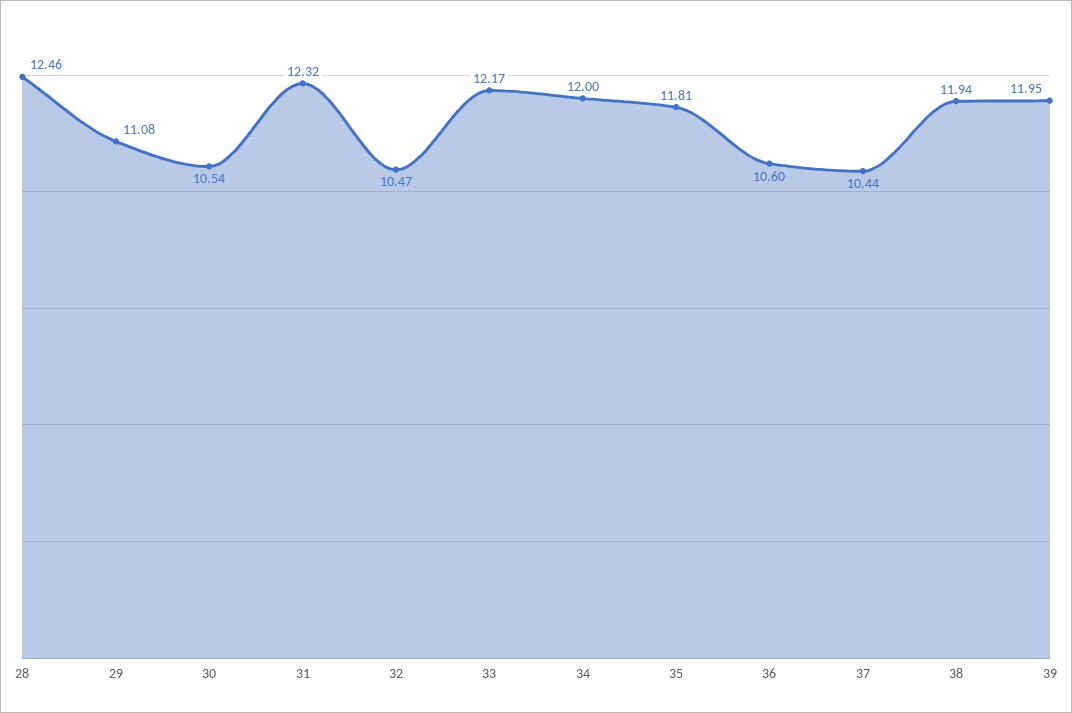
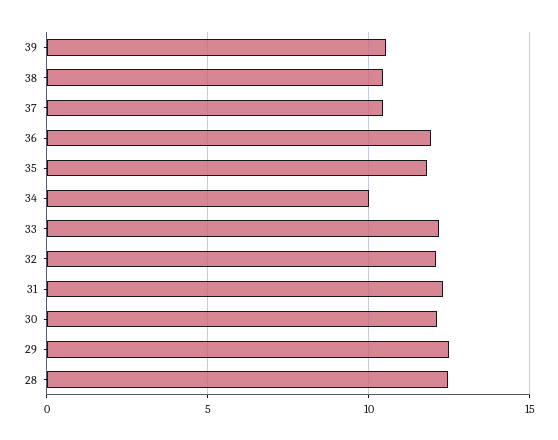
29: 11.08 -> 12.5
30: 10.54 -> 12
32: 10.47 -> 12
34: 12 -> 10
36: 10.6 -> 12
38: 11.94 -> 10.5
39: 11.95 -> 10.5

